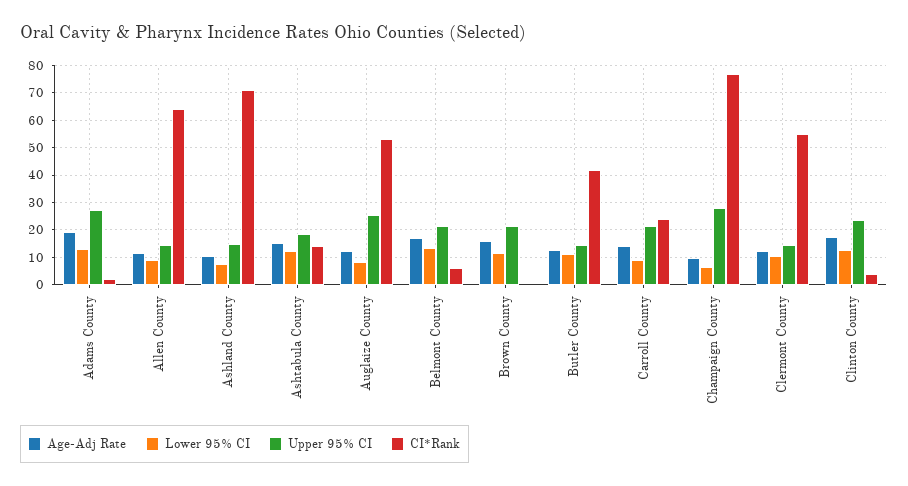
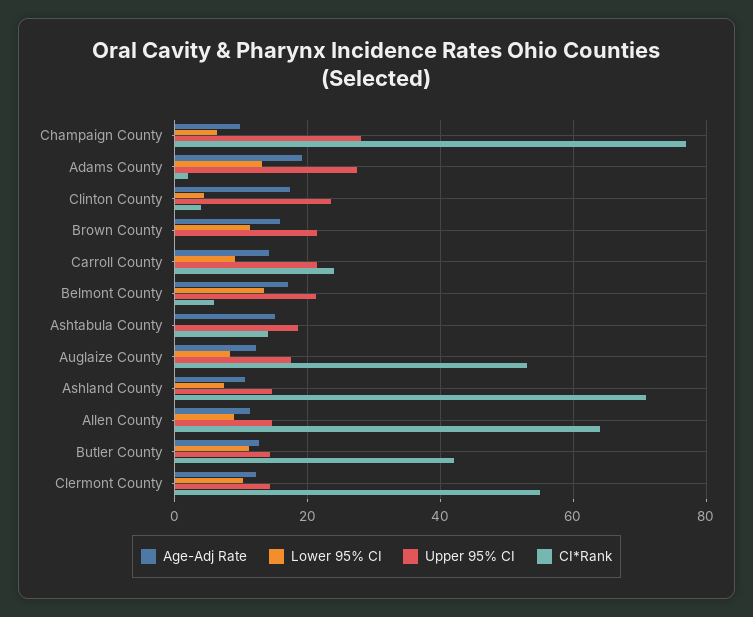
Lower 95% CI, Ashtabula County: 12.5 -> 0
Upper 95% CI, Auglaize County: 25 -> 18
Lower 95% CI, Clinton County: 12.5 -> 4

